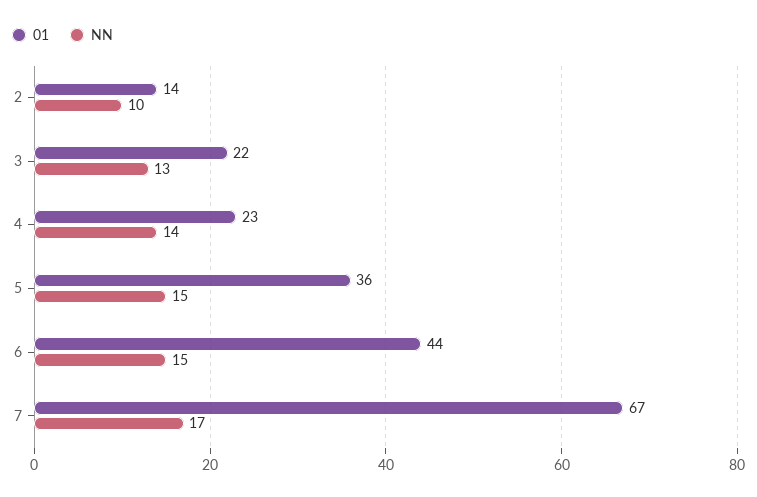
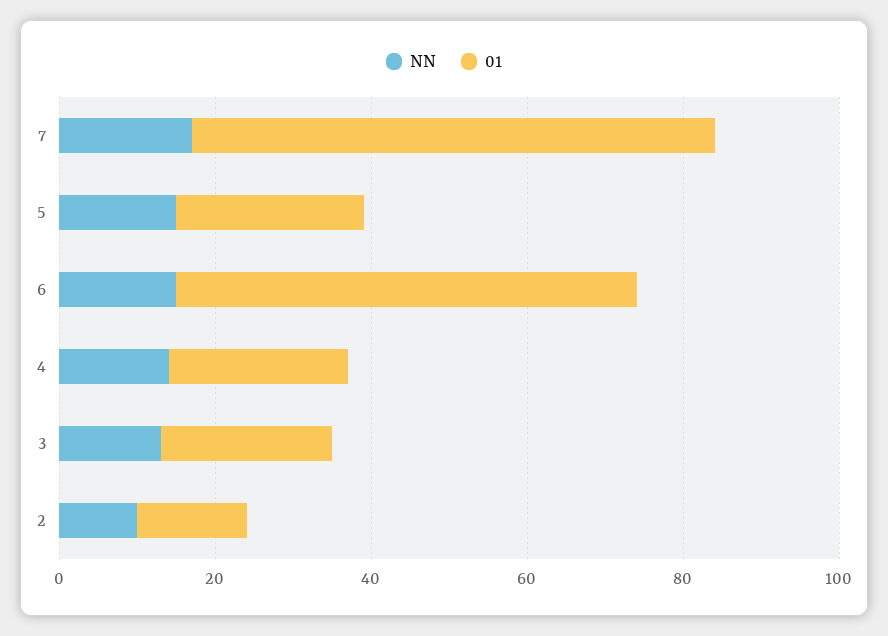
01, 5: 36 -> 25
01, 6: 44 -> 60

